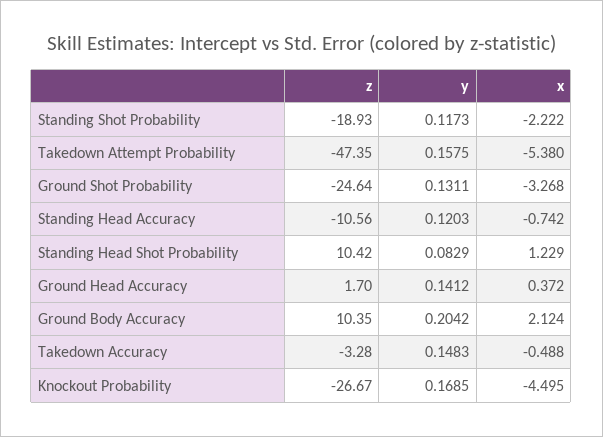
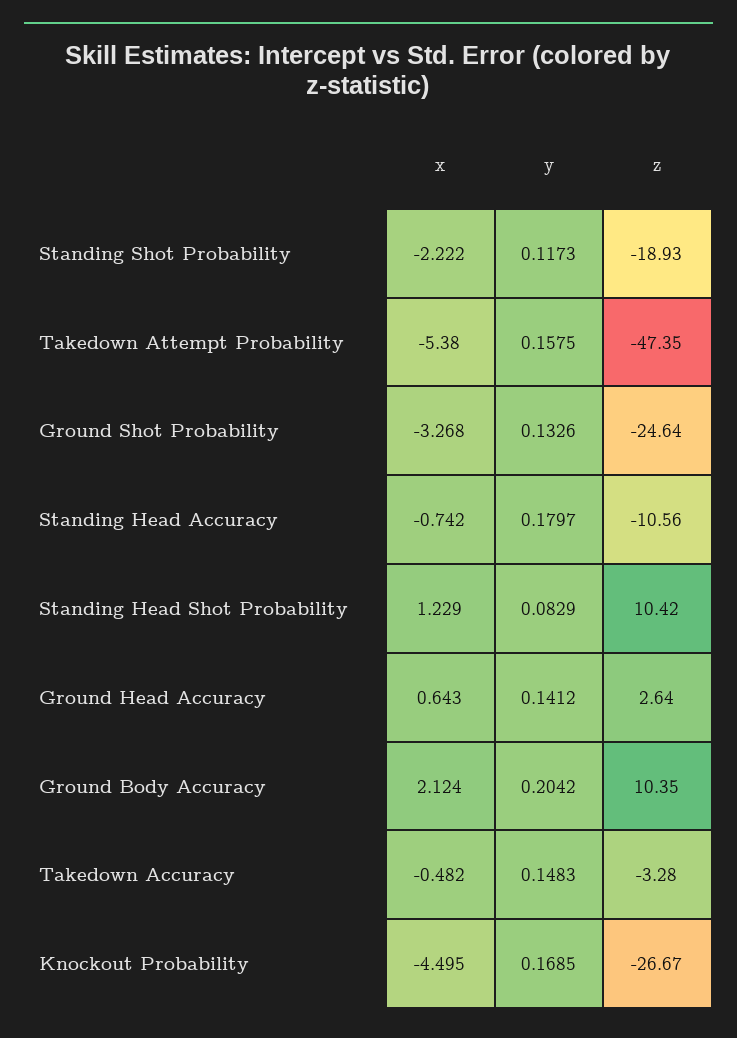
y, Ground Shot Probability: 0.1311 -> 0.1326
y, Standing Head Accuracy: 0.1203 -> 0.1797
z, Ground Head Accuracy: 1.7 -> 2.64
x, Ground Head Accuracy: 0.372 -> 0.643
x, Takedown Accuracy: -0.488 -> -0.482

